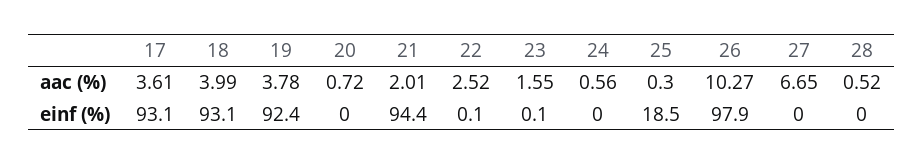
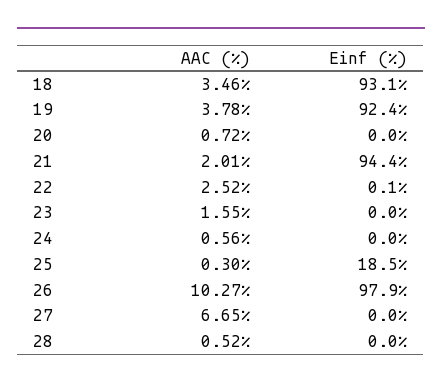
17, aac (%): 3.61 -> none
18, aac (%): 3.99 -> 3.46
17, einf (%): 93.1 -> none
23, einf (%): 0.1 -> 0

